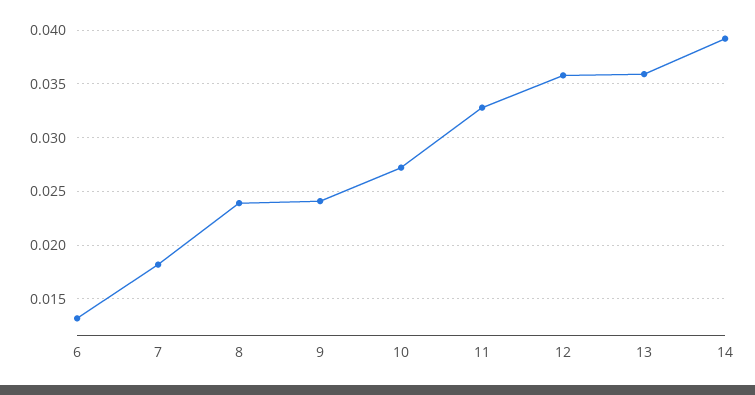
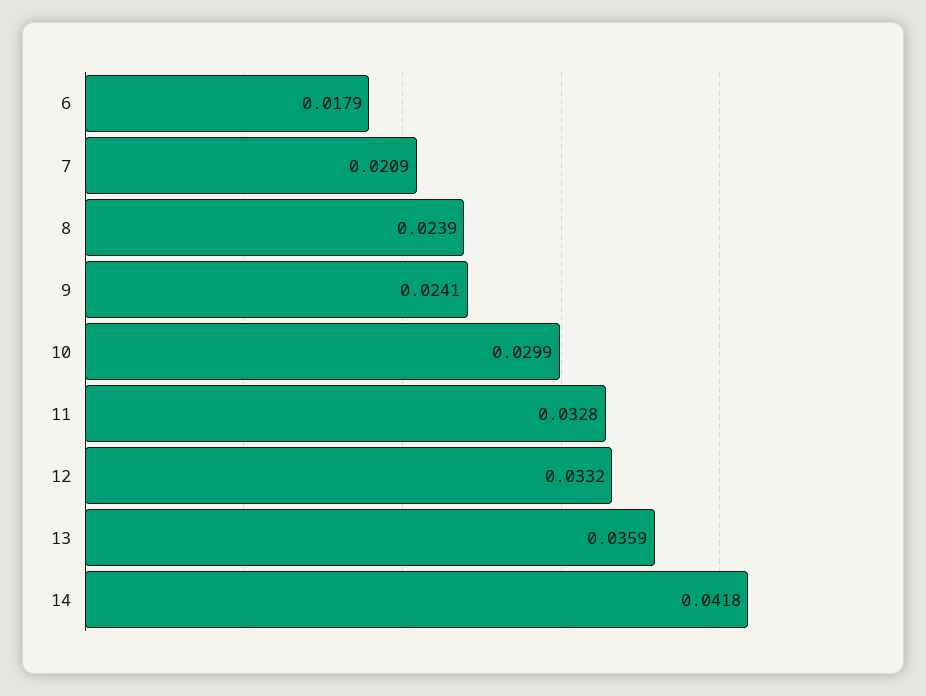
6: 0.013 -> 0.0179
7: 0.018 -> 0.0209
10: 0.027 -> 0.0299
12: 0.036 -> 0.0332
14: 0.039 -> 0.0418

